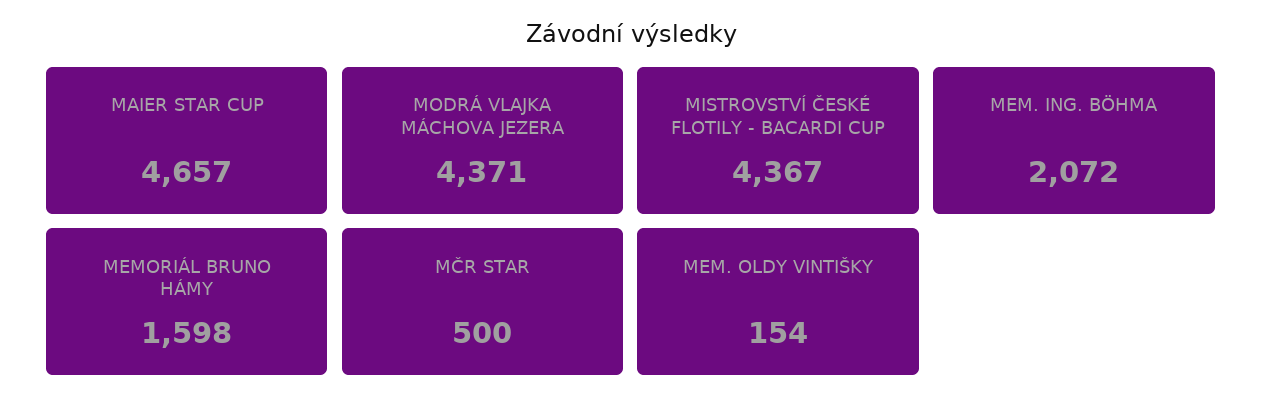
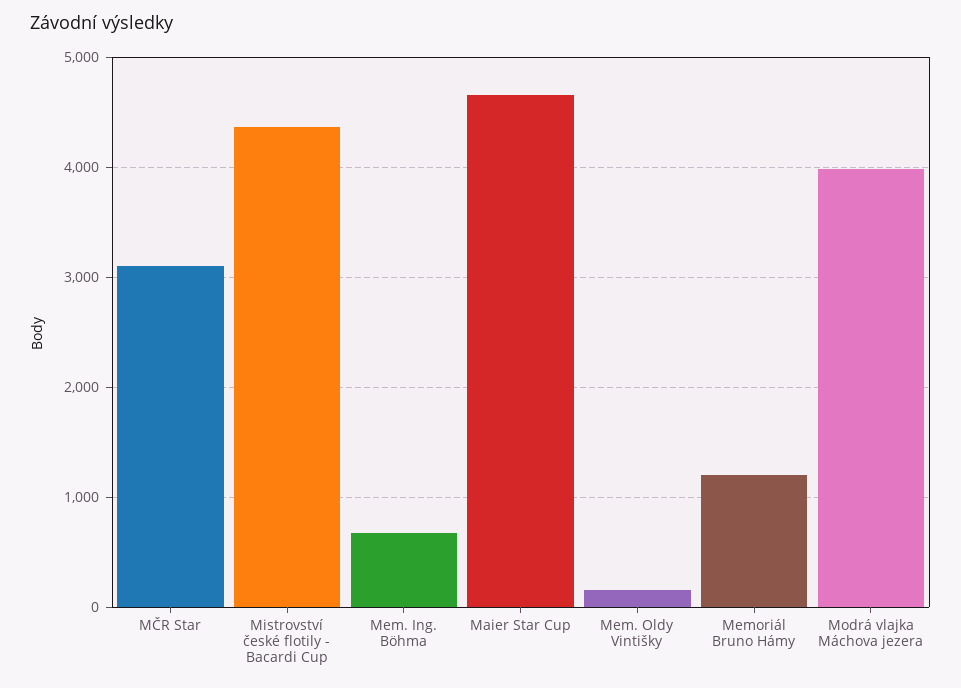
MODRÁ VLAJKA MÁCHOVA JEZERA: 4371 -> 4000
MEM. ING. BÖHMA: 2072 -> 700
MEMORIÁL BRUNO HÁMY: 1598 -> 1200
MČR STAR: 500 -> 3100

